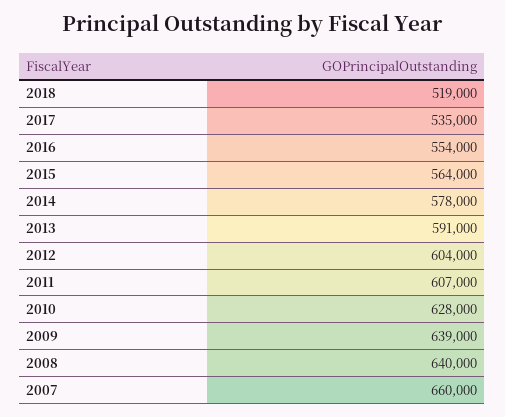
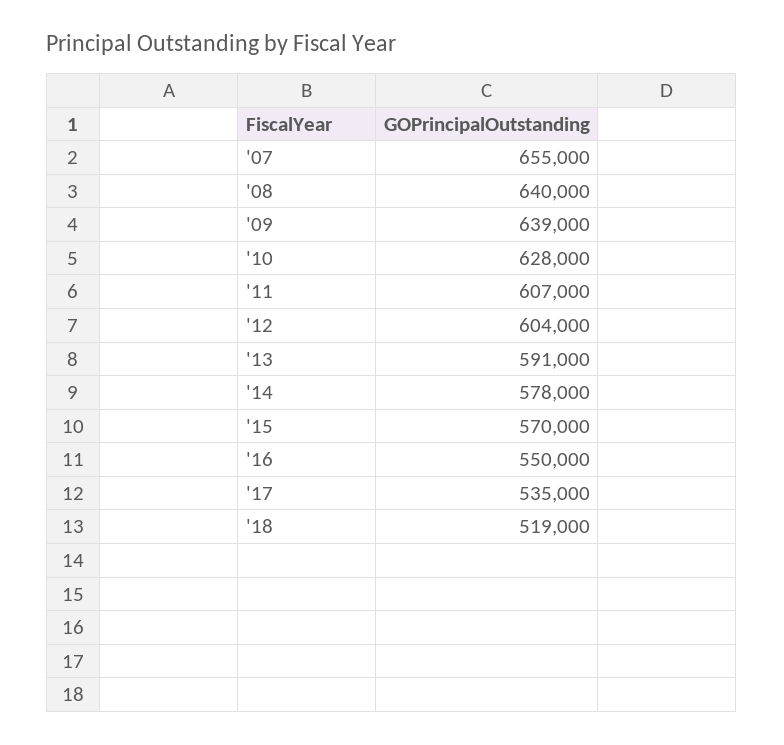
2016: 554000 -> 550000
2015: 564000 -> 570000
2007: 660000 -> 655000

